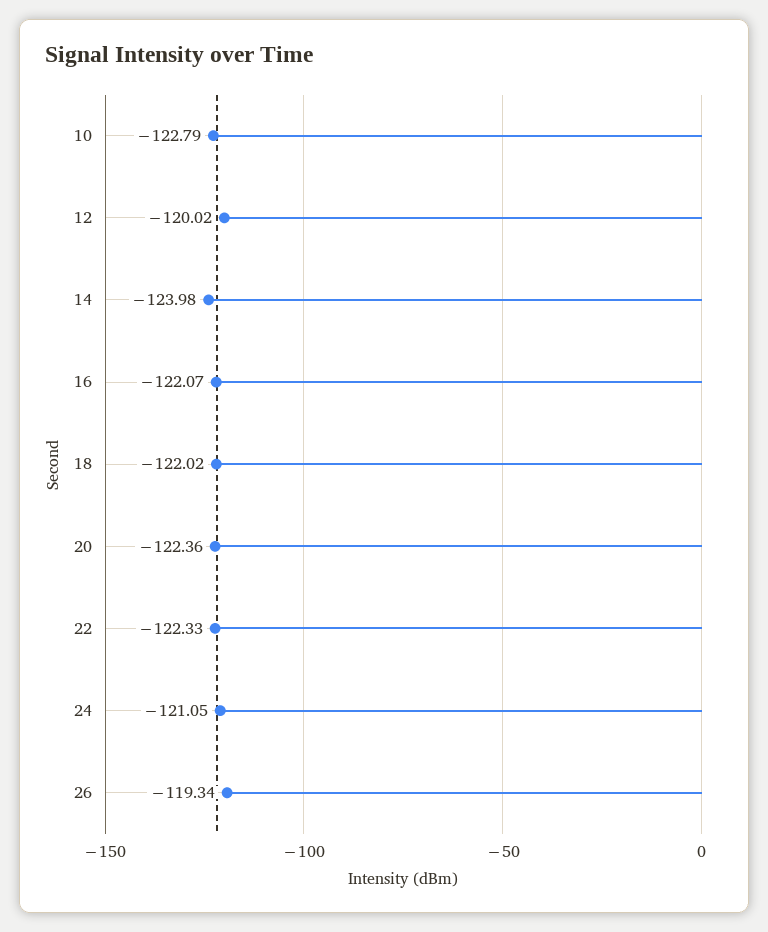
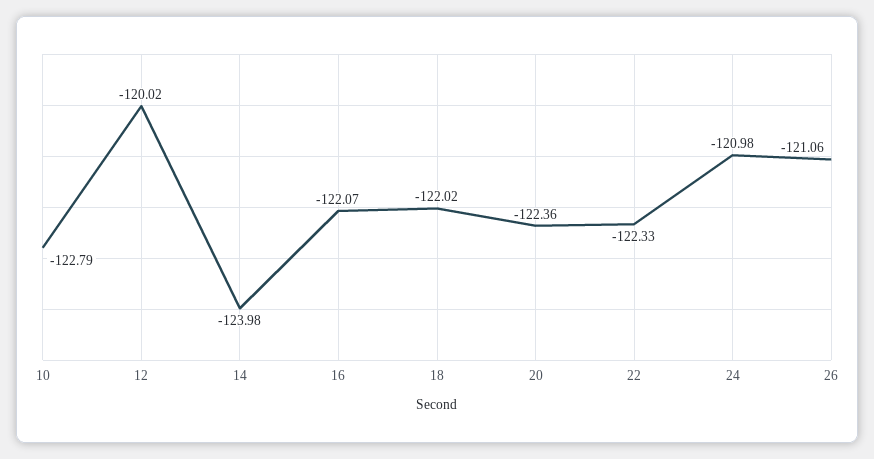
24: -121.05 -> -120.98
26: -119.34 -> -121.06

